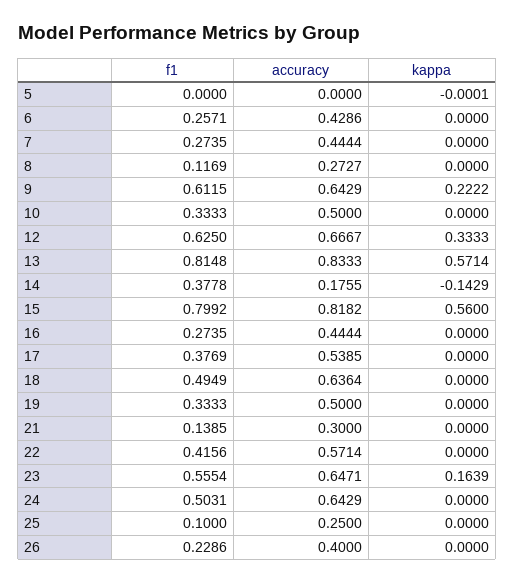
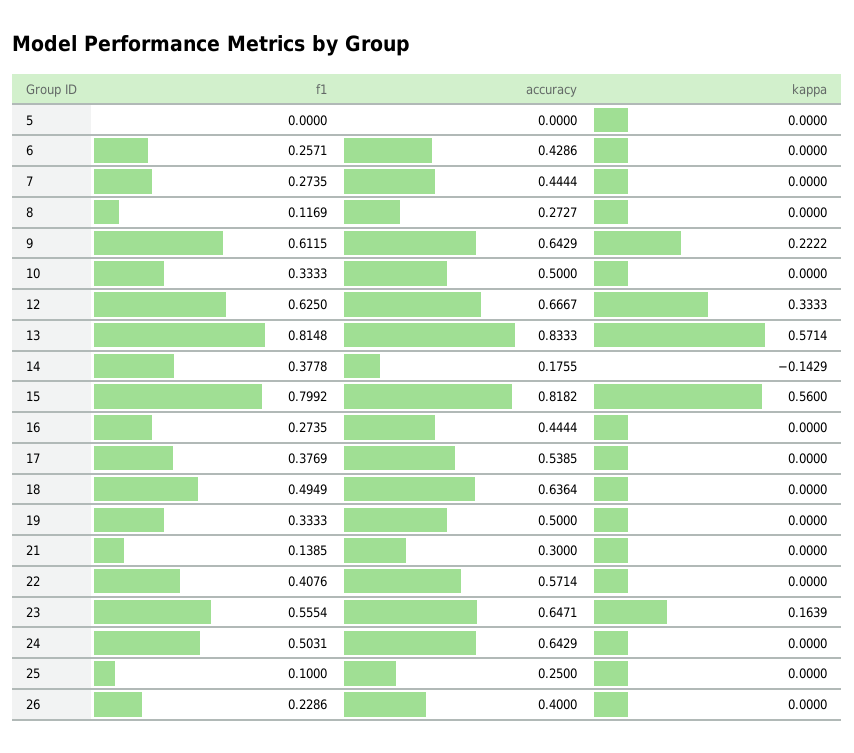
kappa, 5: -0.0001 -> 0
f1, 22: 0.4156 -> 0.4076

